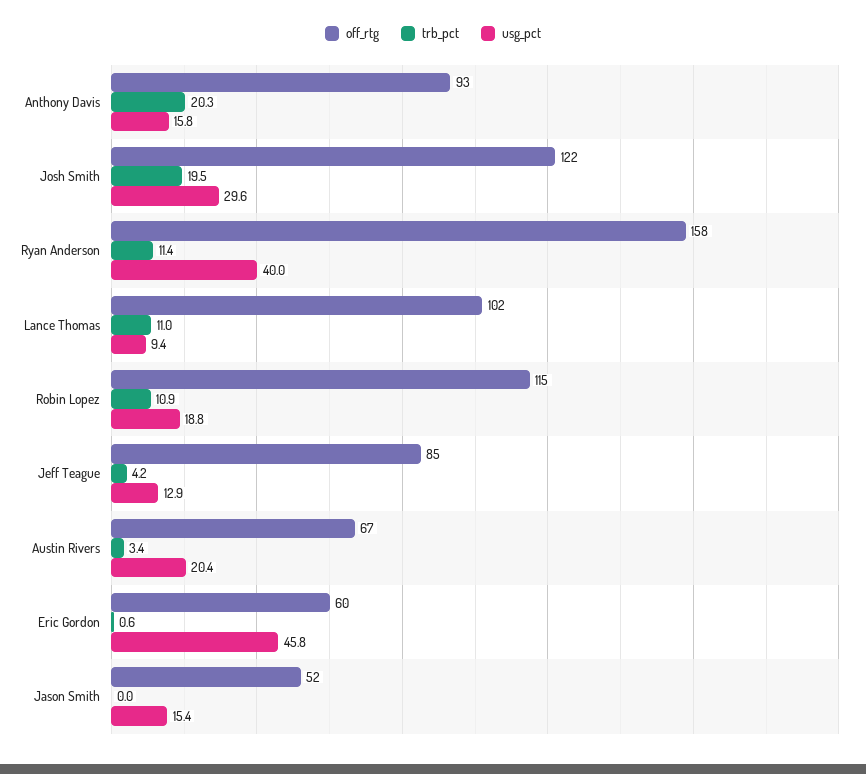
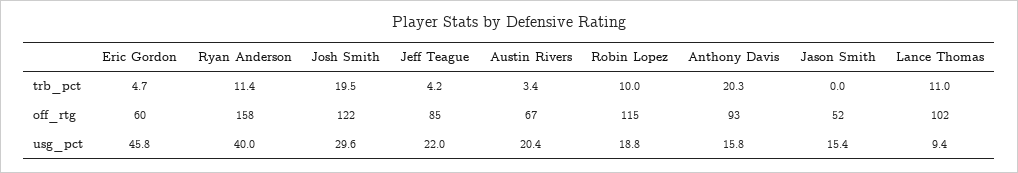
trb_pct, Robin Lopez: 10.9 -> 10
usg_pct, Jeff Teague: 12.9 -> 22
trb_pct, Eric Gordon: 0.6 -> 4.7

